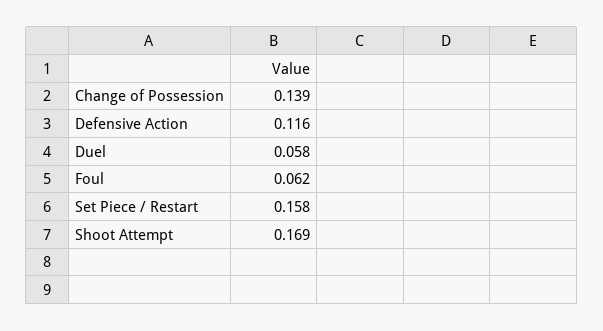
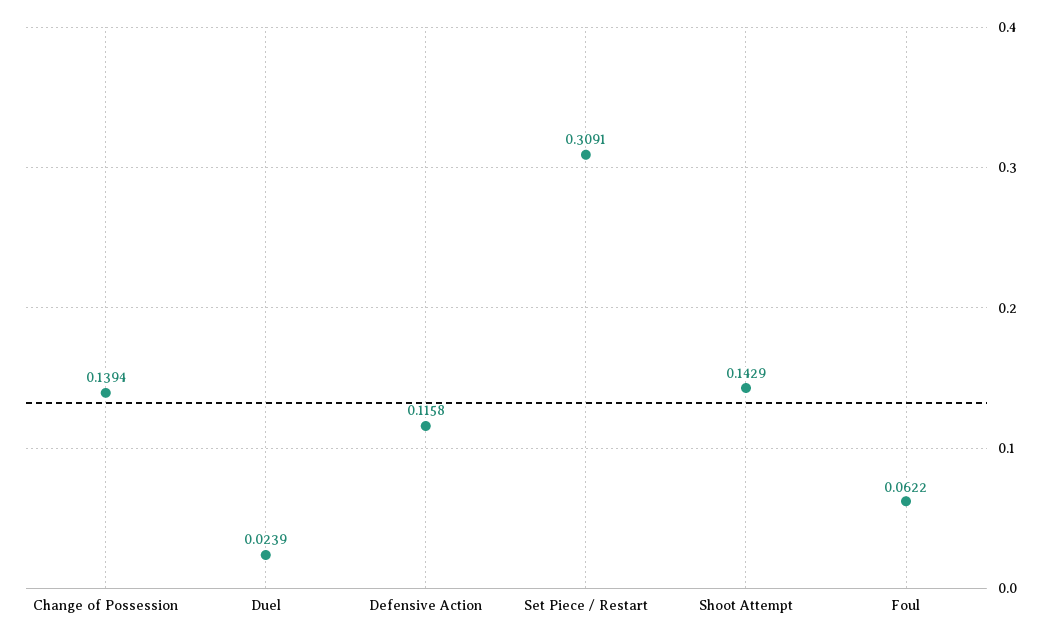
Duel: 0.058 -> 0.0239
Set Piece / Restart: 0.158 -> 0.3091
Shoot Attempt: 0.169 -> 0.1429

